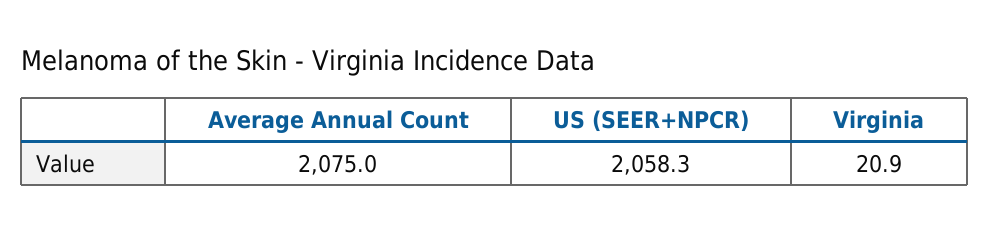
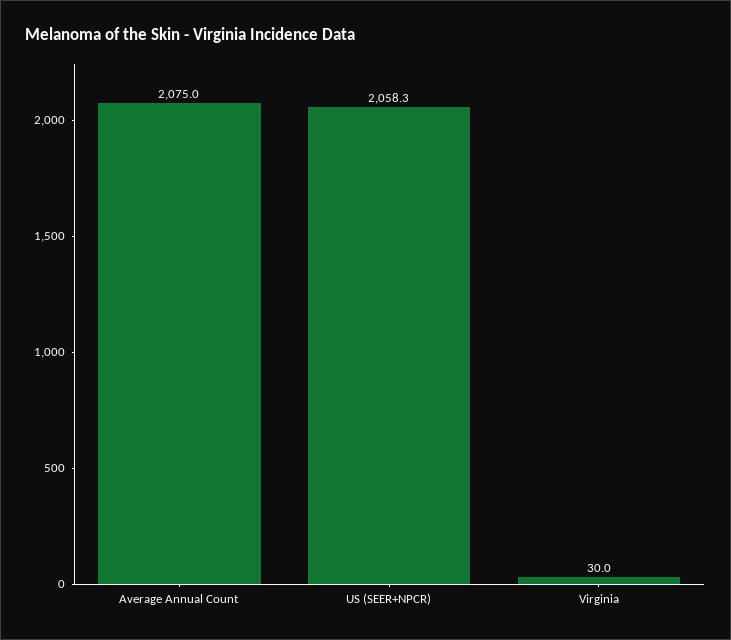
Virginia: 20.9 -> 30

